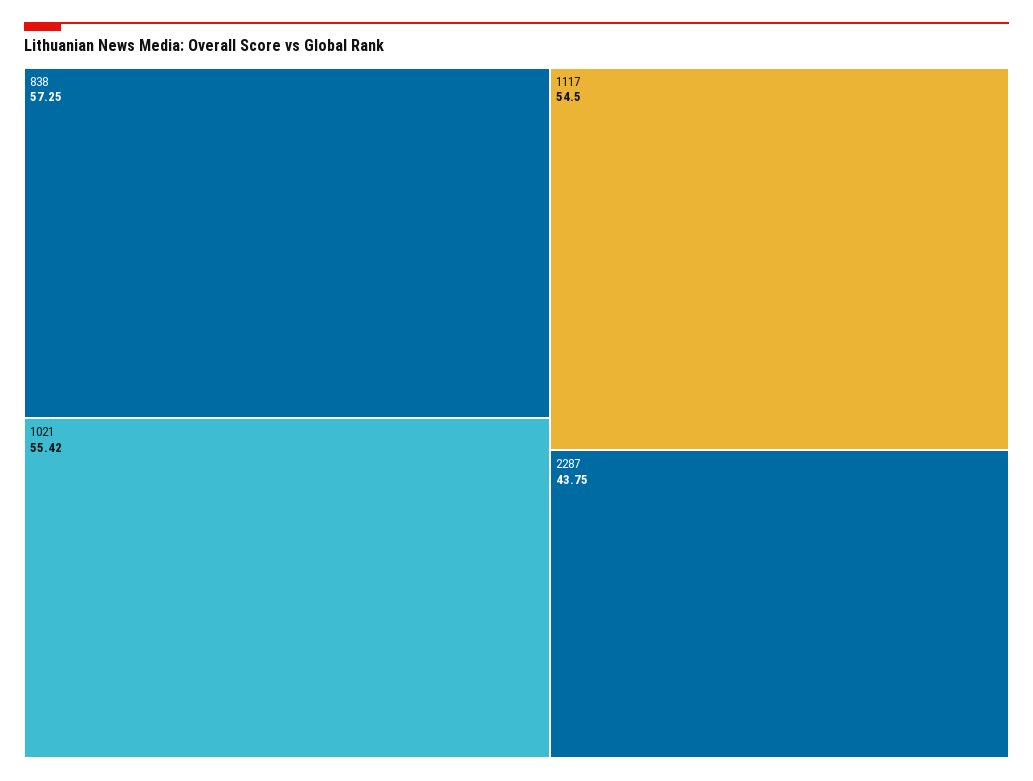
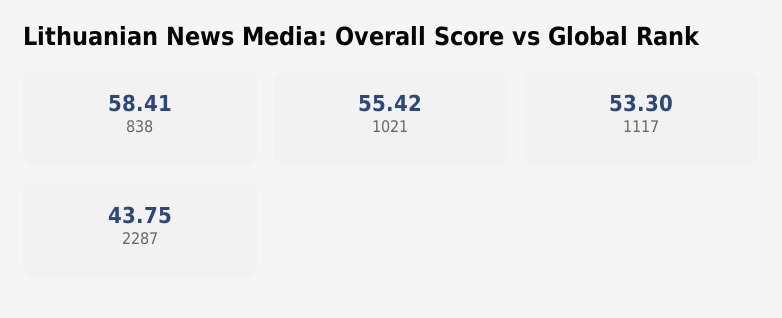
838: 57.25 -> 58.41
1117: 54.5 -> 53.3

